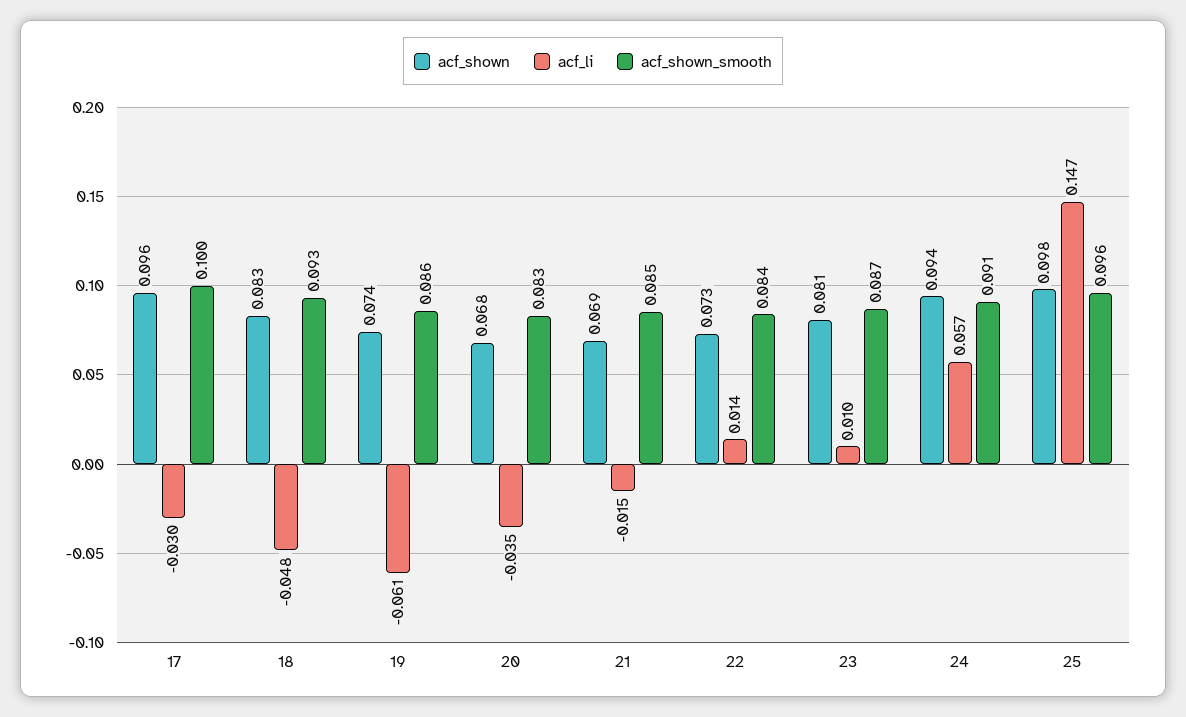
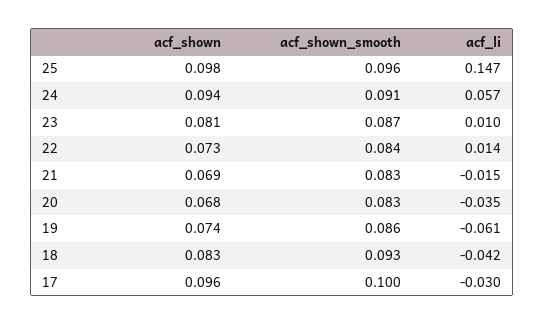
acf_li, 18: -0.048 -> -0.042
acf_shown_smooth, 21: 0.085 -> 0.083

